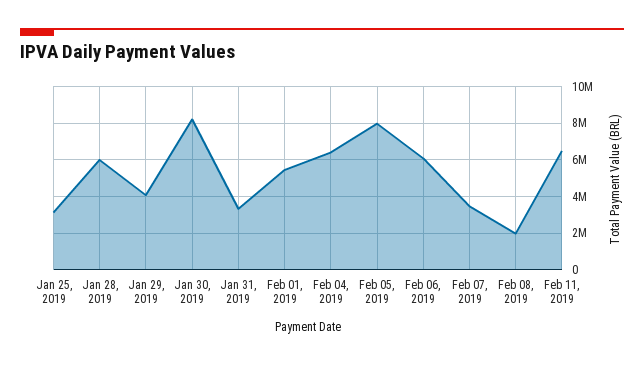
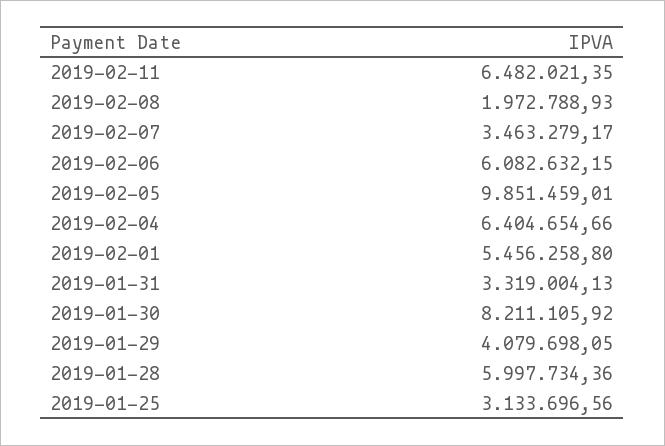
Feb 05, 2019: 8000000 -> 9851459.01

